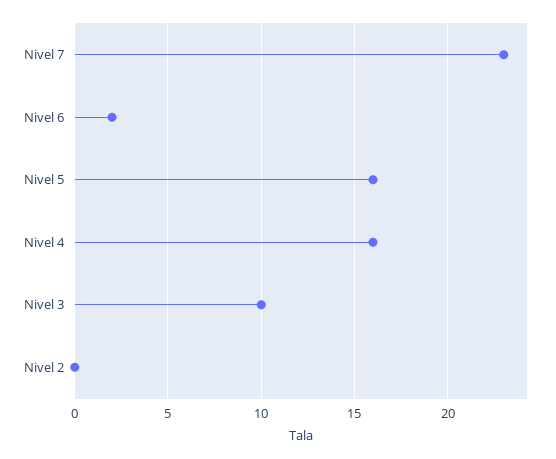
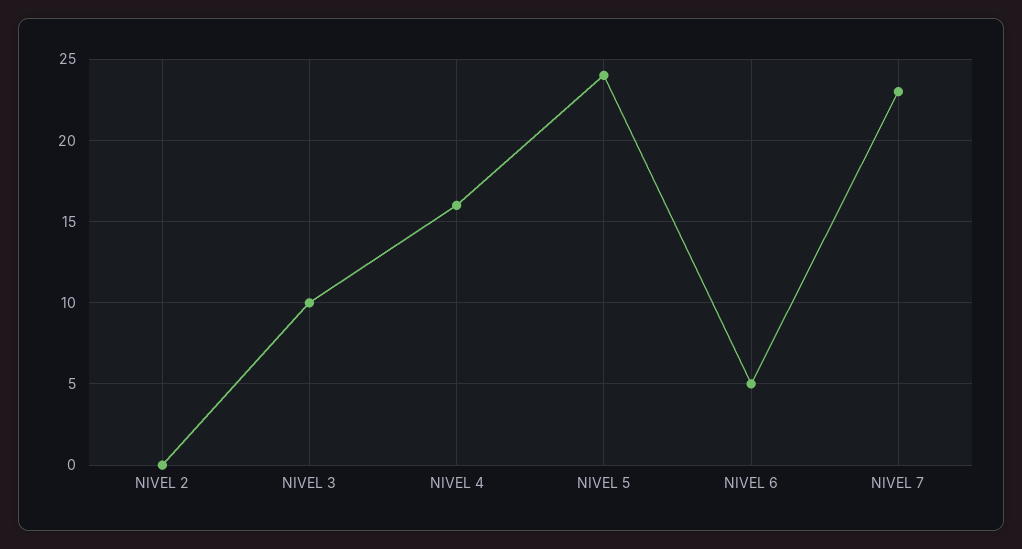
Nivel 6: 2 -> 5
Nivel 5: 16 -> 24

